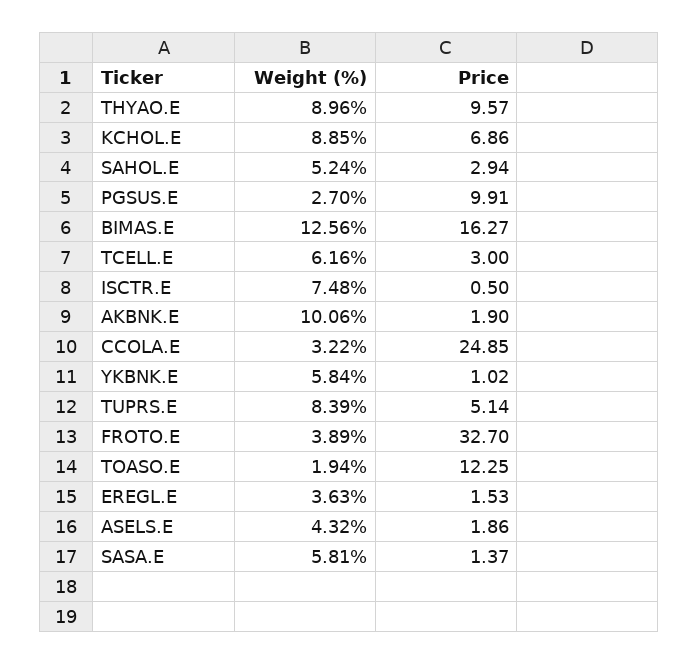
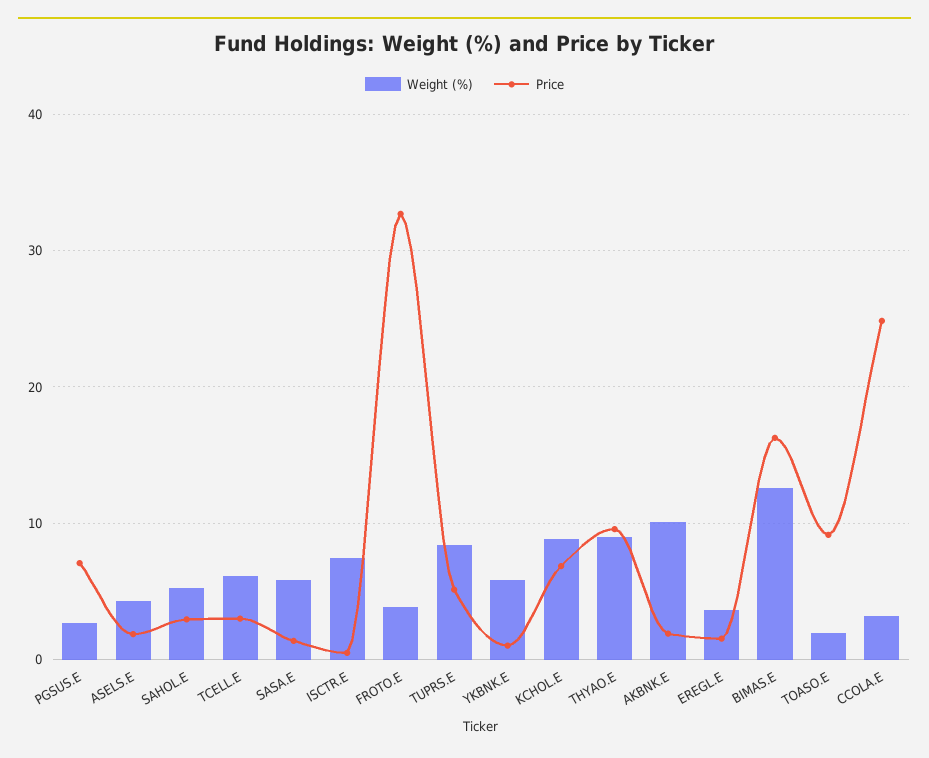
Price, PGSUS.E: 9.91 -> 7
Price, TOASO.E: 12.25 -> 9

